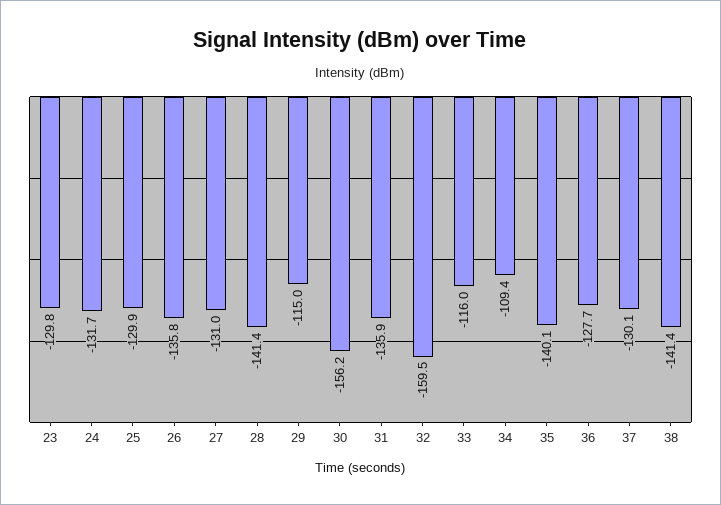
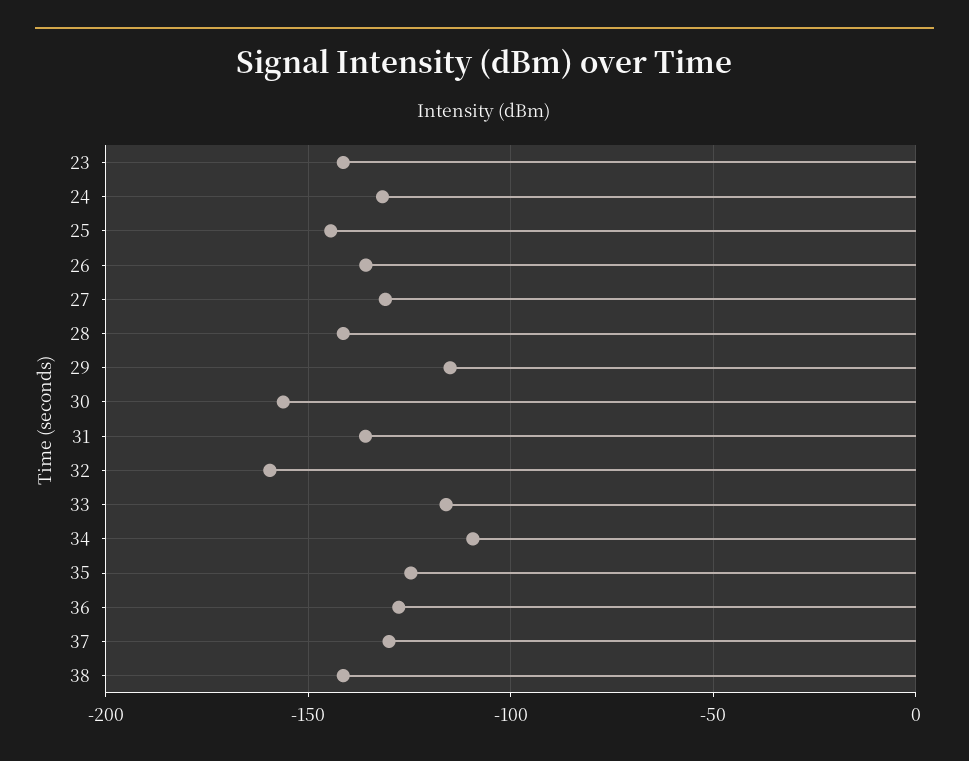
23: -129.8 -> -140
25: -129.9 -> -145
35: -140.1 -> -125

